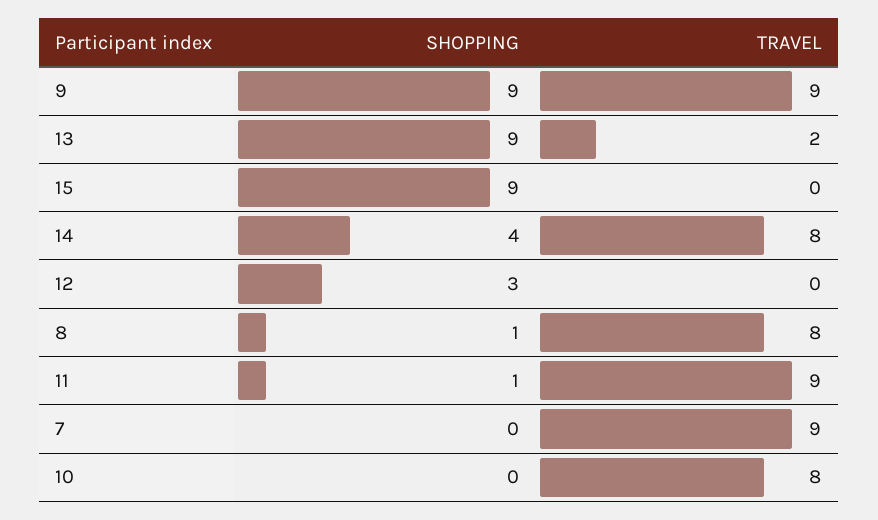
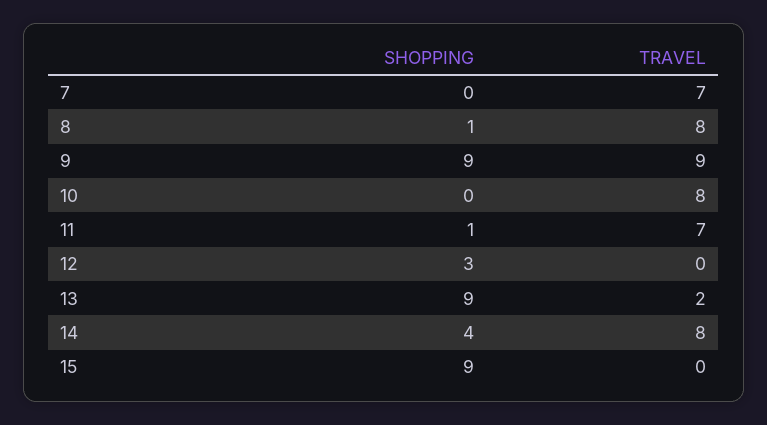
TRAVEL, 11: 9 -> 7
TRAVEL, 7: 9 -> 7

